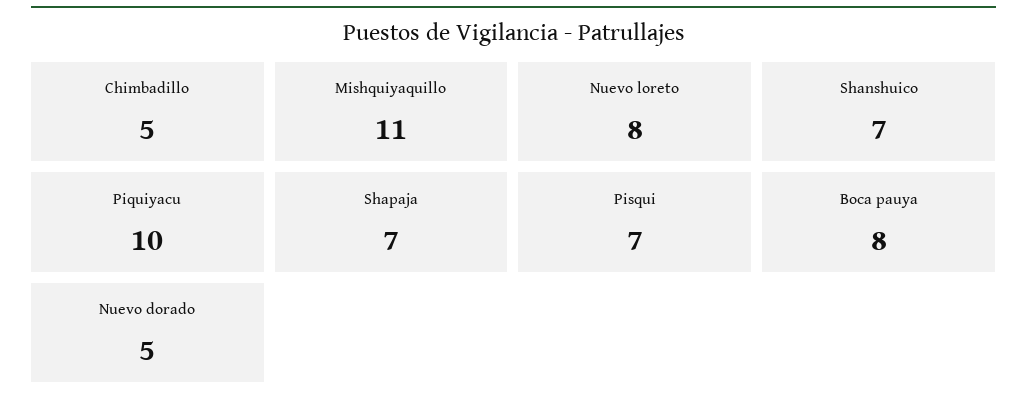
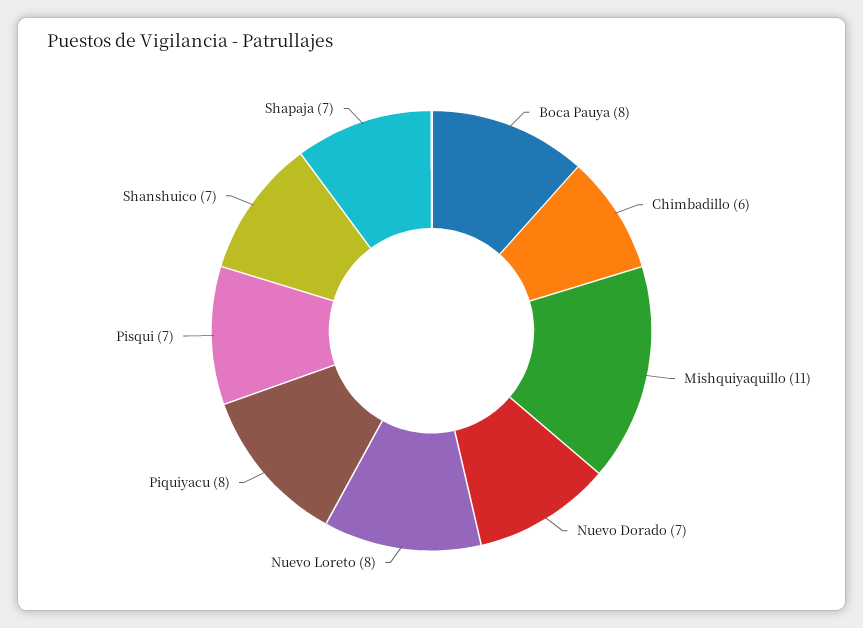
Chimbadillo: 5 -> 6
Piquiyacu: 10 -> 8
Nuevo dorado: 5 -> 7

